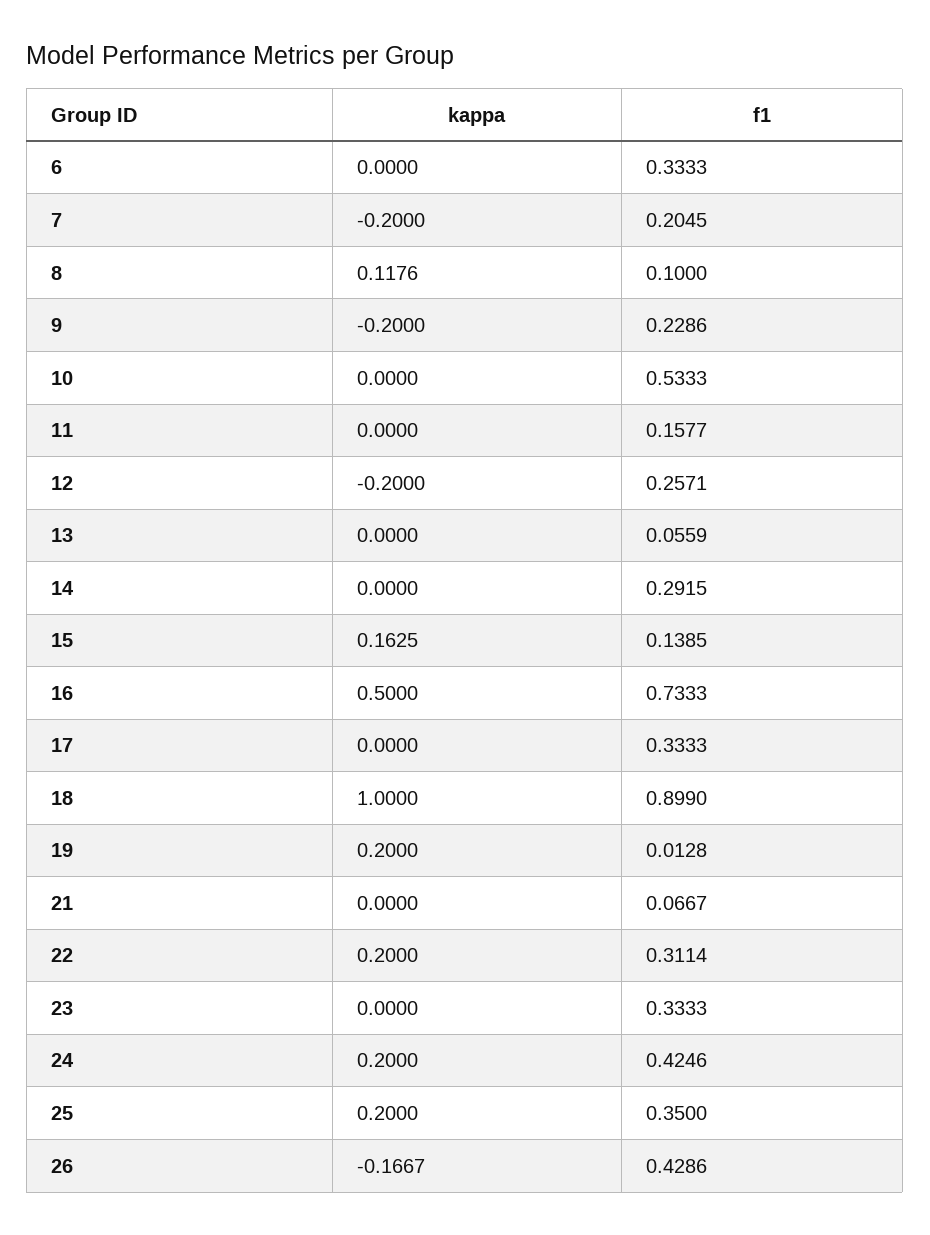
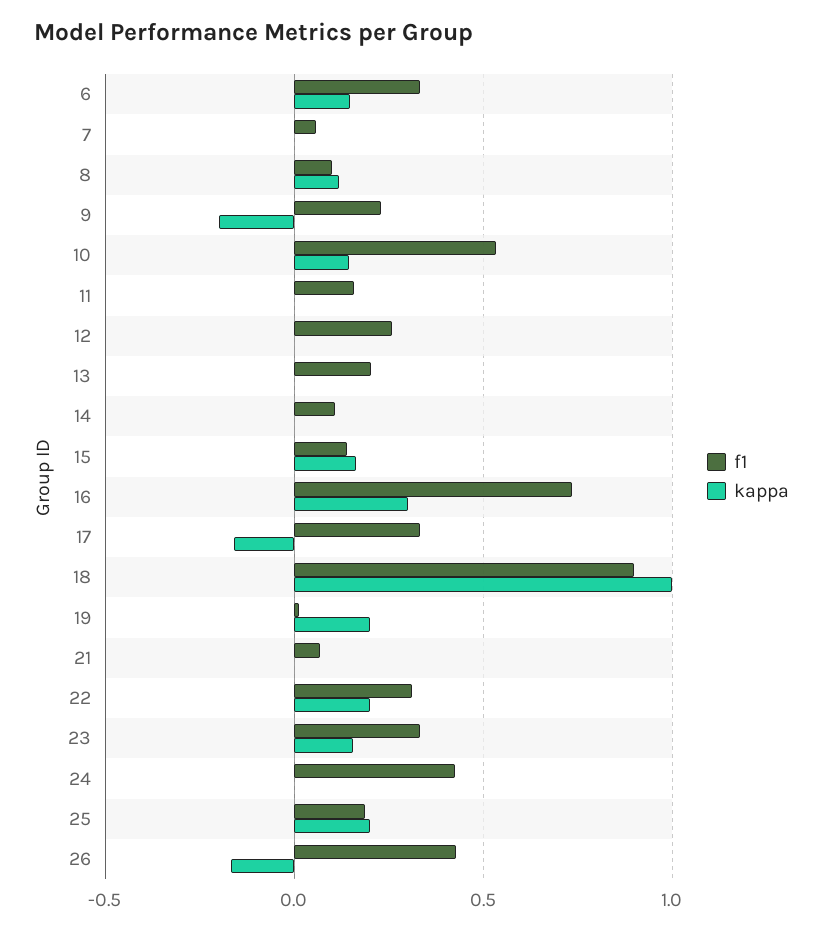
kappa, 6: 0 -> 0.15
kappa, 7: -0.2 -> 0
f1, 7: 0.2045 -> 0.05
kappa, 10: 0 -> 0.15
kappa, 12: -0.2 -> 0
f1, 13: 0.0559 -> 0.2
f1, 14: 0.2915 -> 0.1
kappa, 16: 0.5 -> 0.3
kappa, 17: 0 -> -0.15
kappa, 23: 0 -> 0.15
kappa, 24: 0.2 -> 0
f1, 25: 0.35 -> 0.2

